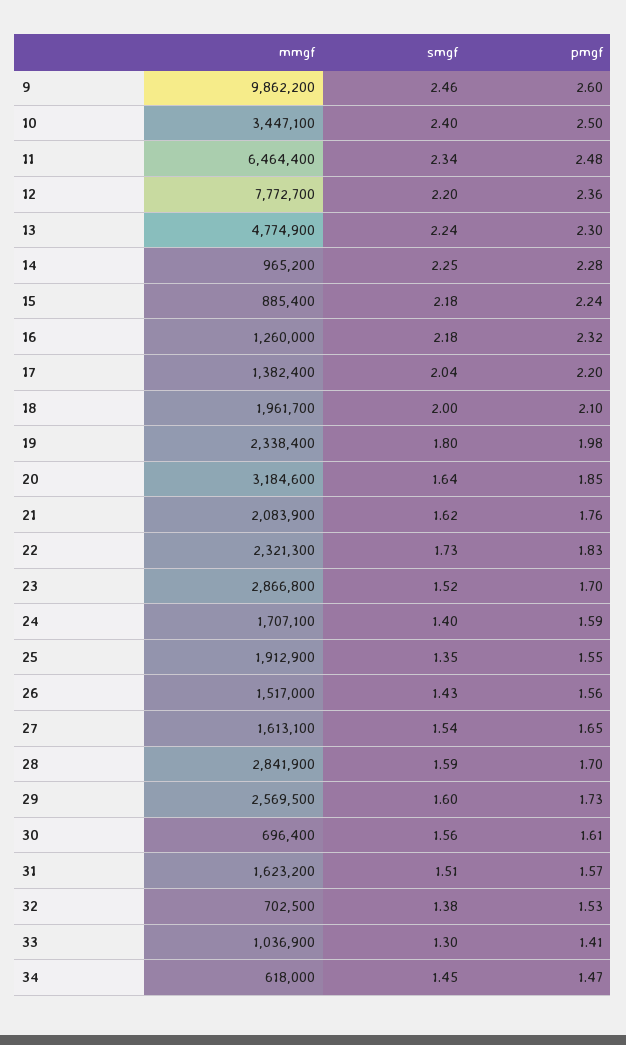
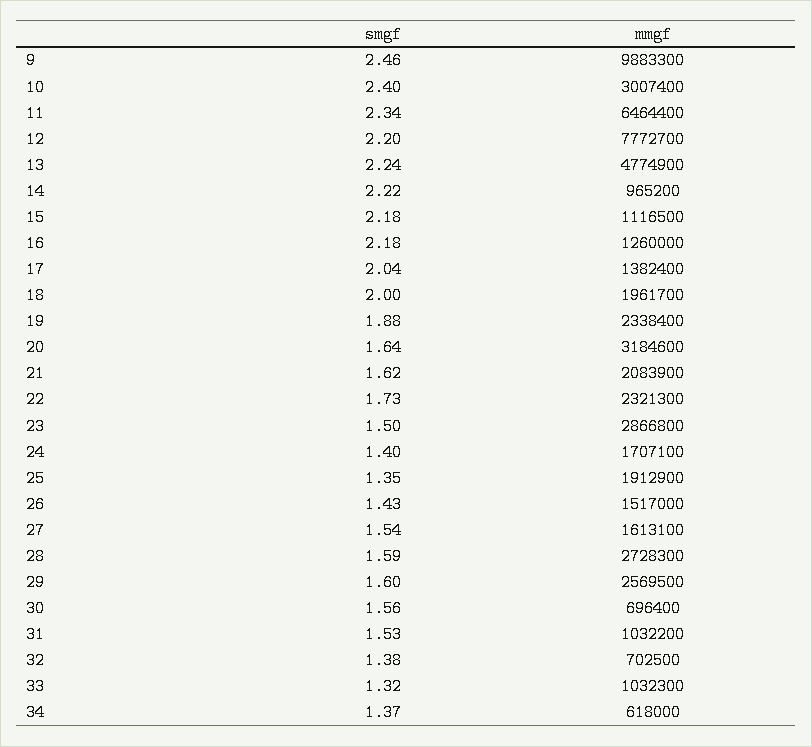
mmgf, 9: 9862200 -> 9883300
pmgf, 9: 2.6 -> none
mmgf, 10: 3447100 -> 3007400
pmgf, 10: 2.5 -> none
pmgf, 11: 2.48 -> none
pmgf, 12: 2.36 -> none
pmgf, 13: 2.3 -> none
smgf, 14: 2.25 -> 2.22
pmgf, 14: 2.28 -> none
mmgf, 15: 885400 -> 1116500
pmgf, 15: 2.24 -> none
pmgf, 16: 2.32 -> none
pmgf, 17: 2.2 -> none
pmgf, 18: 2.1 -> none
smgf, 19: 1.8 -> 1.88
pmgf, 19: 1.98 -> none
pmgf, 20: 1.85 -> none
pmgf, 21: 1.76 -> none
pmgf, 22: 1.83 -> none
smgf, 23: 1.52 -> 1.5
pmgf, 23: 1.7 -> none
pmgf, 24: 1.59 -> none
pmgf, 25: 1.55 -> none
pmgf, 26: 1.56 -> none
pmgf, 27: 1.65 -> none
mmgf, 28: 2841900 -> 2728300
pmgf, 28: 1.7 -> none
pmgf, 29: 1.73 -> none
pmgf, 30: 1.61 -> none
mmgf, 31: 1623200 -> 1032200
smgf, 31: 1.51 -> 1.53
pmgf, 31: 1.57 -> none
pmgf, 32: 1.53 -> none
mmgf, 33: 1036900 -> 1032300
smgf, 33: 1.3 -> 1.32
pmgf, 33: 1.41 -> none
smgf, 34: 1.45 -> 1.37
pmgf, 34: 1.47 -> none

